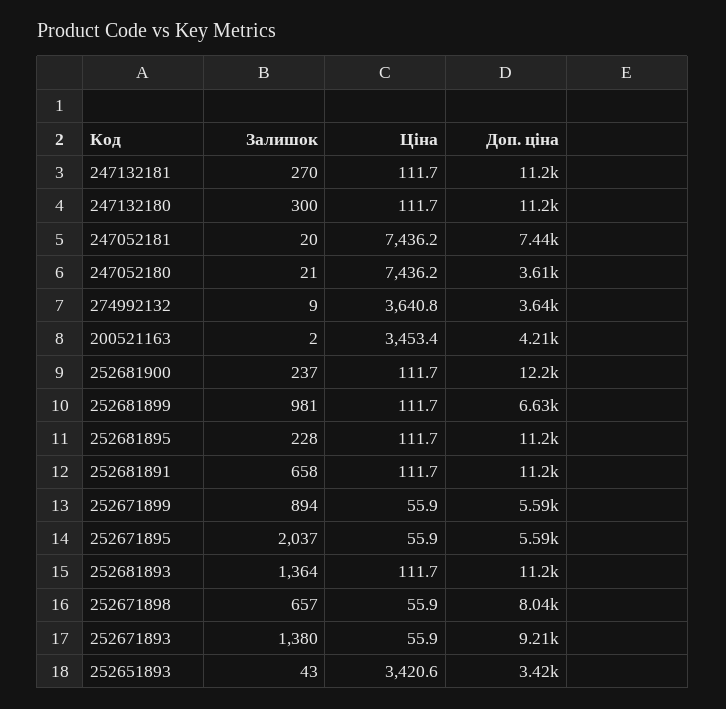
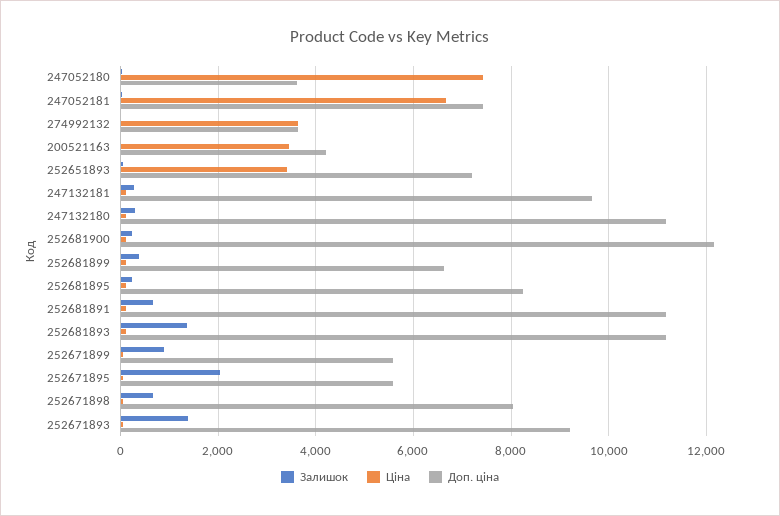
Доп. ціна, 247132181: 11200 -> 9600
Ціна, 247052181: 7436.2 -> 6600
Залишок, 252681899: 981 -> 400
Доп. ціна, 252681895: 11200 -> 8200
Доп. ціна, 252651893: 3420 -> 7200

